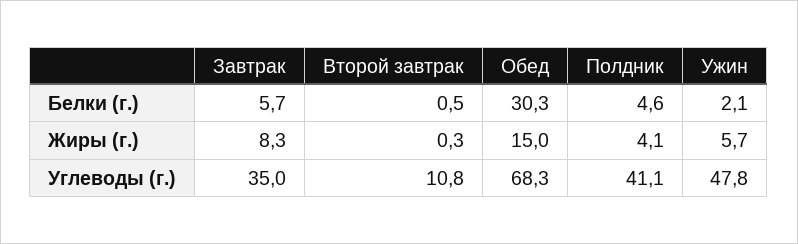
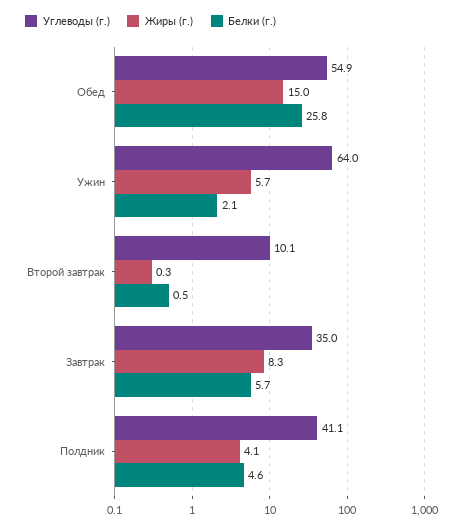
Белки (г.), Обед: 30.3 -> 25.8
Углеводы (г.), Второй завтрак: 10.8 -> 10.1
Углеводы (г.), Обед: 68.3 -> 54.9
Углеводы (г.), Ужин: 47.8 -> 64

